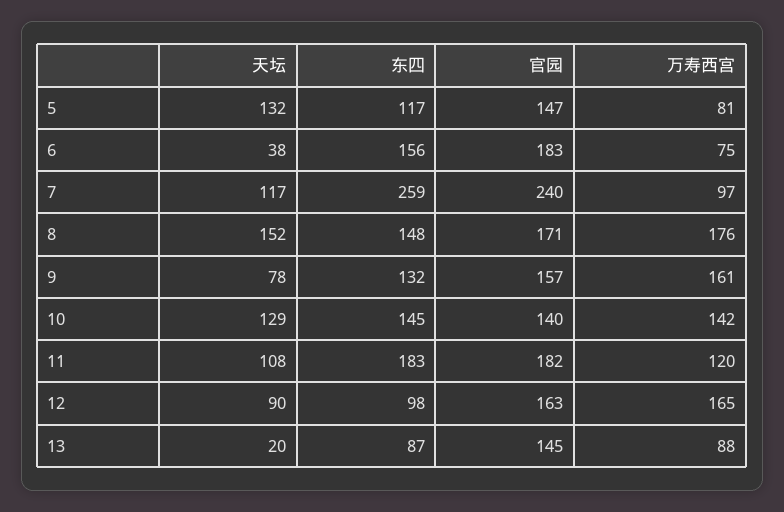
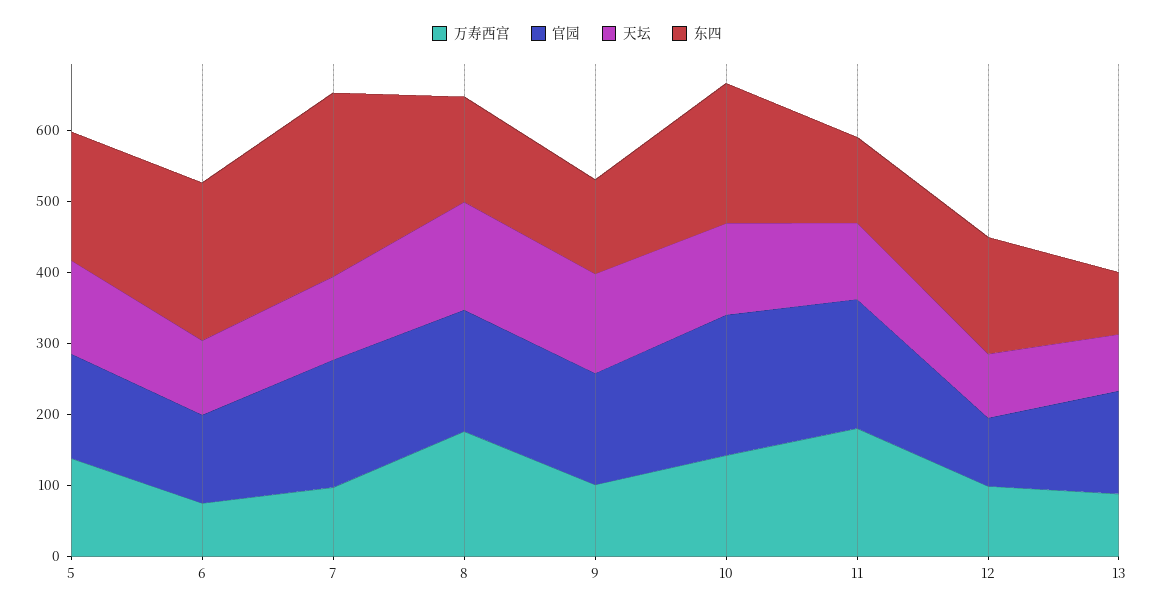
东四, 5: 117 -> 180
万寿西宫, 5: 81 -> 140
天坛, 6: 38 -> 100
东四, 6: 156 -> 220
官园, 6: 183 -> 120
官园, 7: 240 -> 180
天坛, 9: 78 -> 140
万寿西宫, 9: 161 -> 100
东四, 10: 145 -> 200
官园, 10: 140 -> 200
东四, 11: 183 -> 120
万寿西宫, 11: 120 -> 180
东四, 12: 98 -> 160
官园, 12: 163 -> 100
万寿西宫, 12: 165 -> 100
天坛, 13: 20 -> 80

